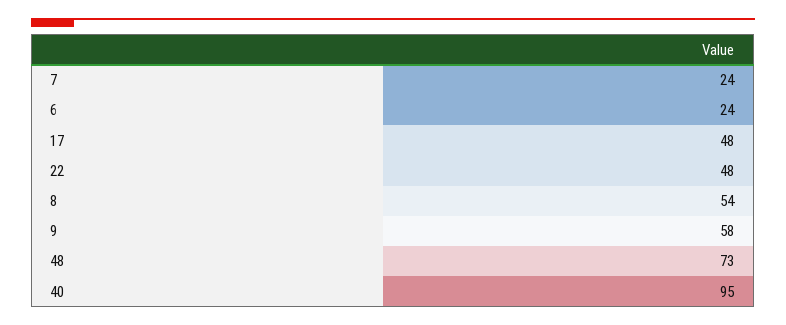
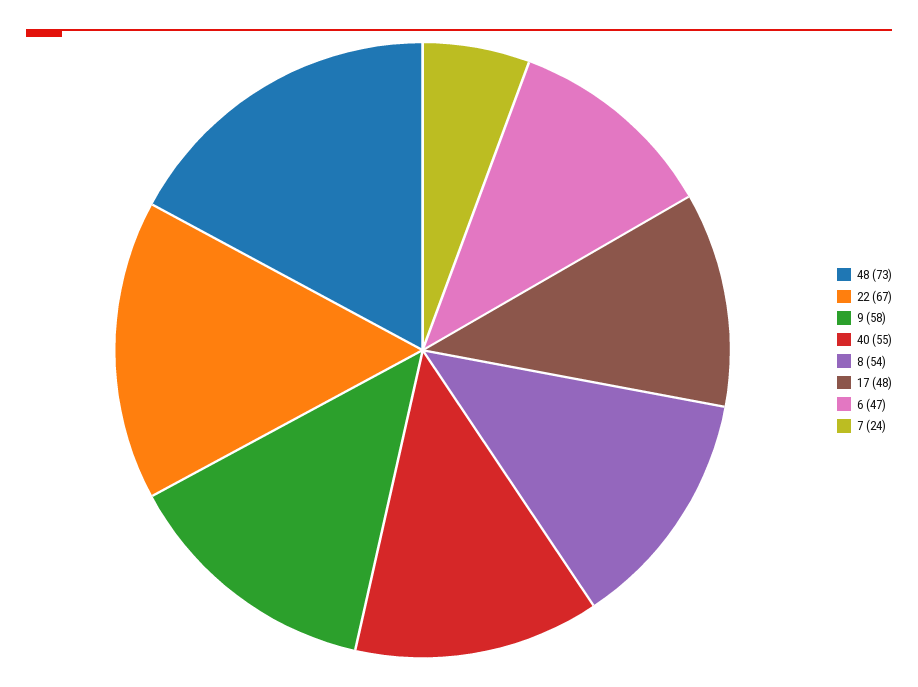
6: 24 -> 47
22: 48 -> 67
40: 95 -> 55

